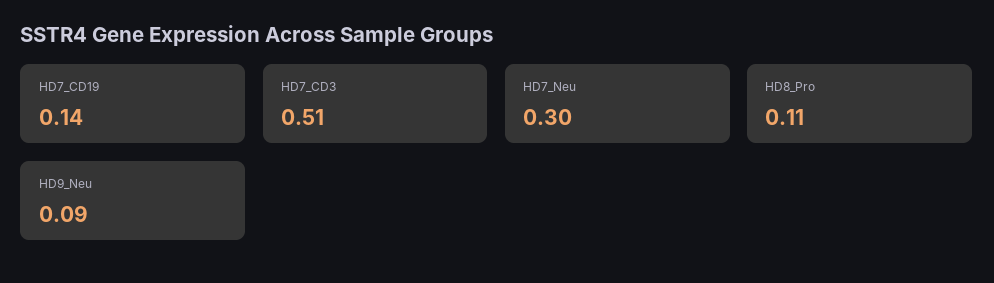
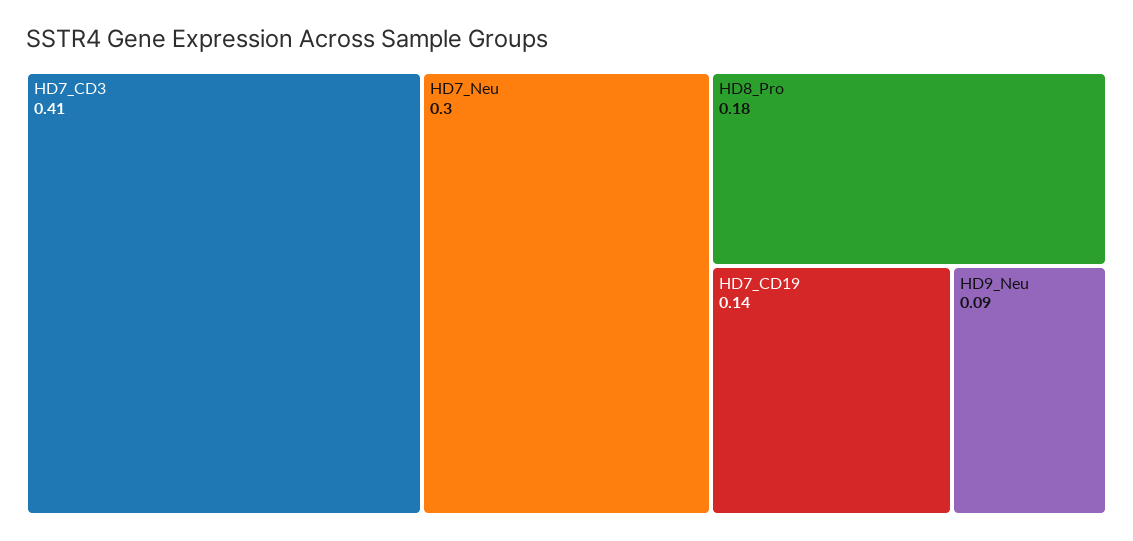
HD7_CD3: 0.51 -> 0.41
HD8_Pro: 0.11 -> 0.18

